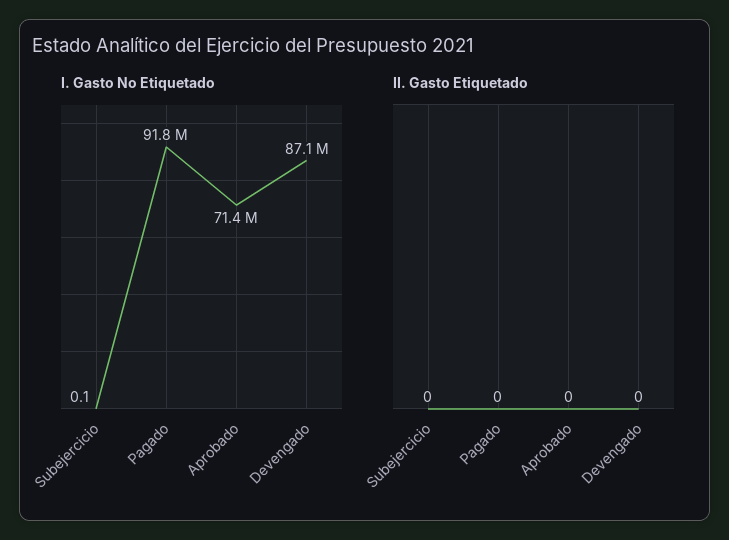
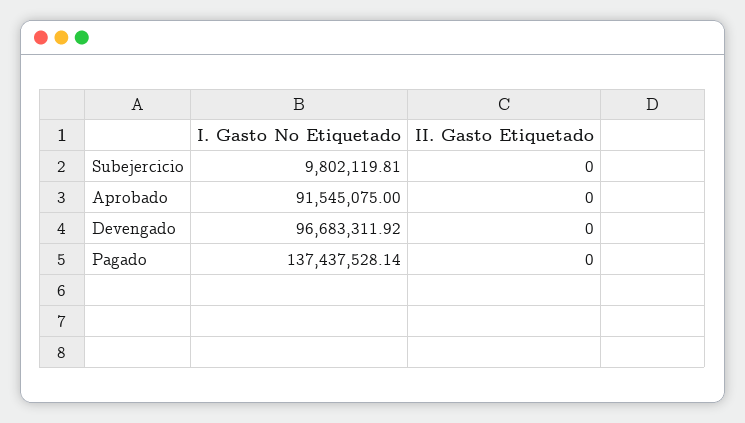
I. Gasto No Etiquetado, Subejercicio: 0.1 -> 9802119.81
I. Gasto No Etiquetado, Pagado: 91800000 -> 137437528.14
I. Gasto No Etiquetado, Aprobado: 71400000 -> 91545075
I. Gasto No Etiquetado, Devengado: 87100000 -> 96683311.92

